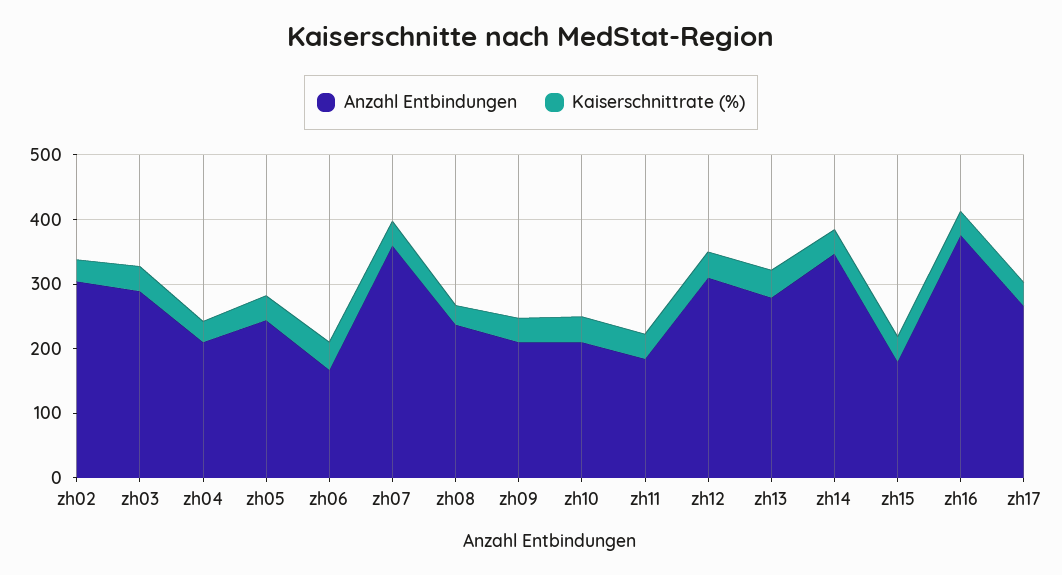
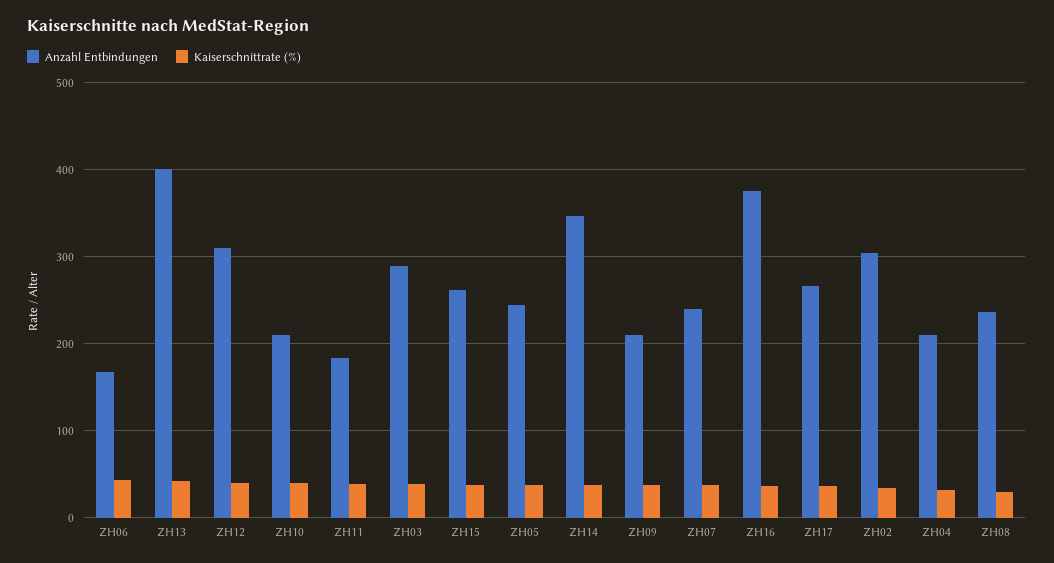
Anzahl Entbindungen, zh07: 360 -> 240
Anzahl Entbindungen, zh13: 280 -> 400
Anzahl Entbindungen, zh15: 180 -> 260

